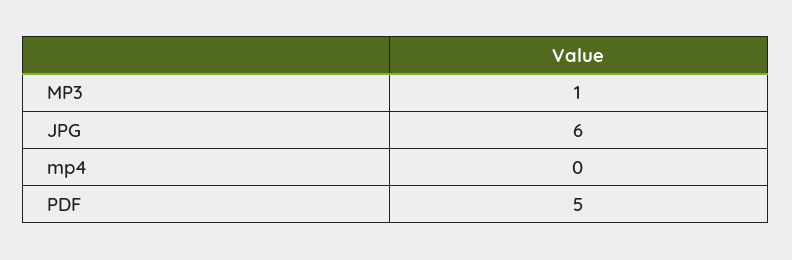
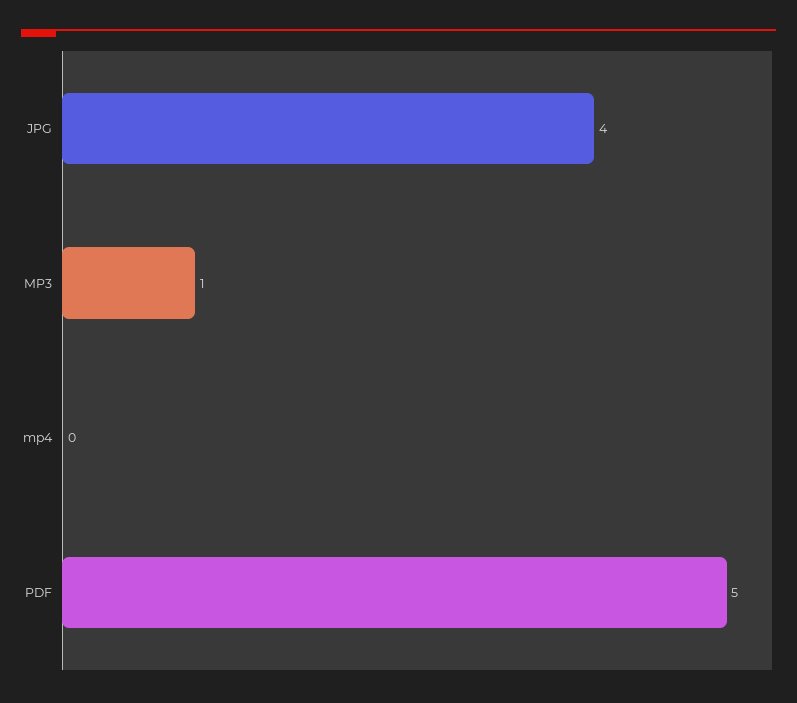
JPG: 6 -> 4

